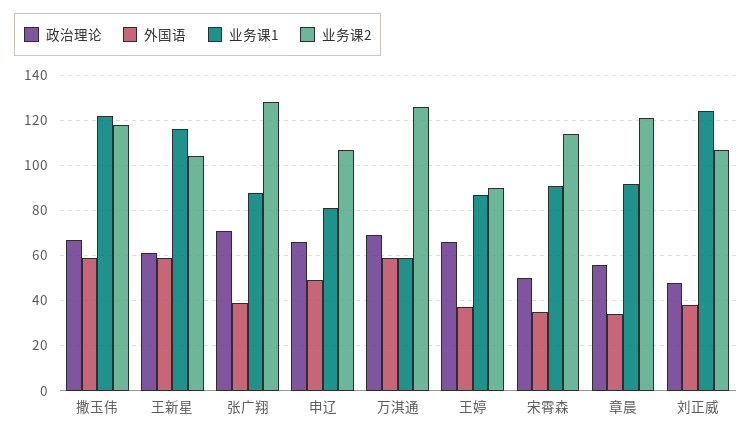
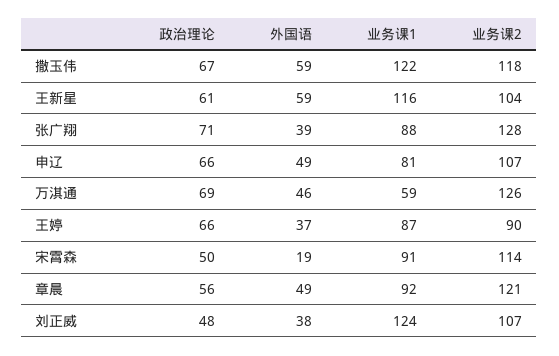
外国语, 万淇通: 60 -> 46
外国语, 宋霄森: 35 -> 19
外国语, 章晨: 35 -> 49

